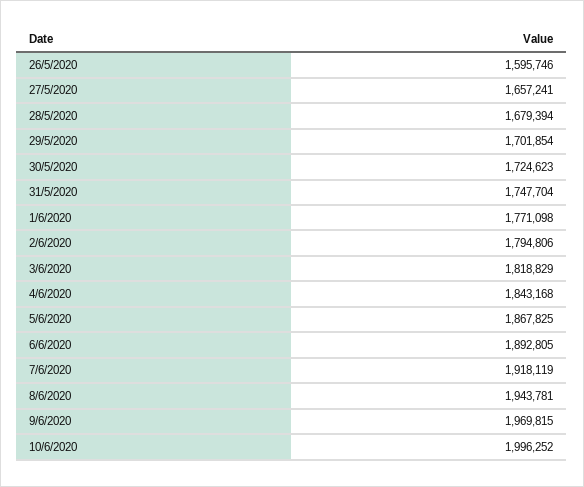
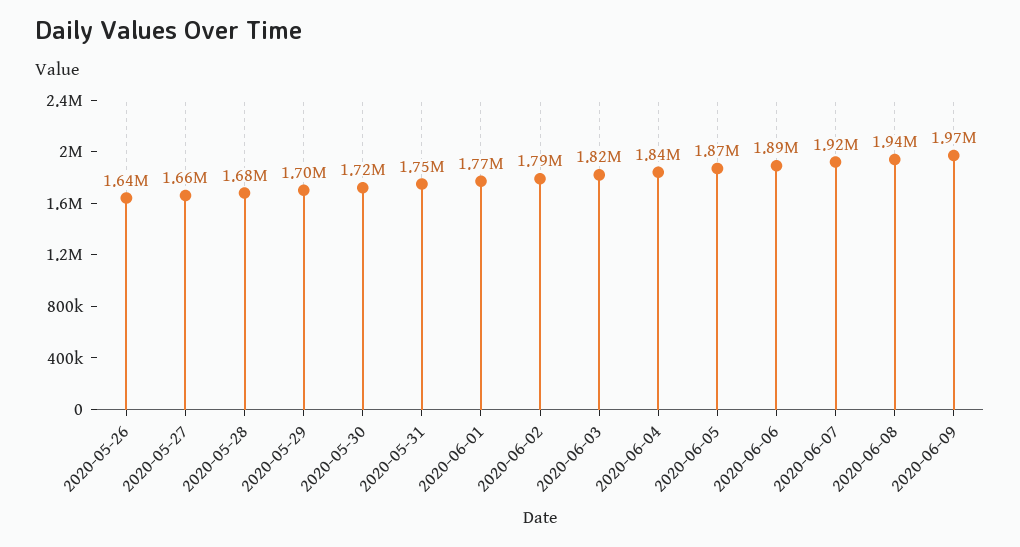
26/5/2020: 1595746 -> 1640000
10/6/2020: 1996252 -> none

